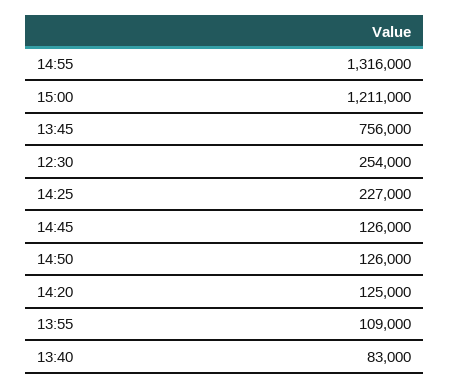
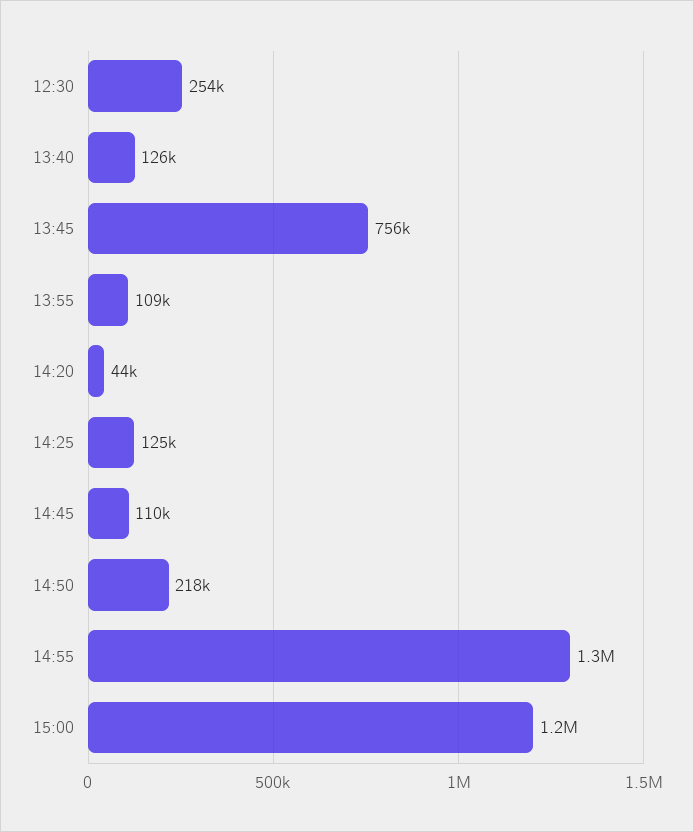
14:25: 227000 -> 125000
14:45: 126000 -> 110000
14:50: 126000 -> 218000
14:20: 125000 -> 44000
13:40: 83000 -> 126000

